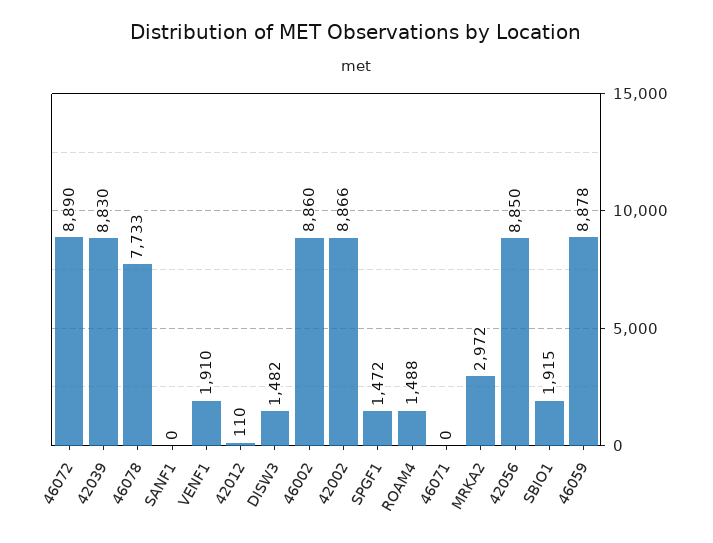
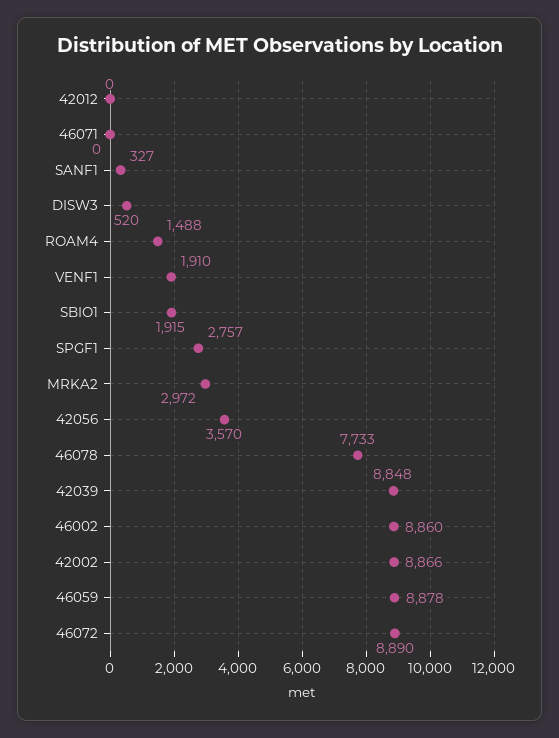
42039: 8830 -> 8848
SANF1: 0 -> 327
42012: 110 -> 0
DISW3: 1482 -> 520
SPGF1: 1472 -> 2757
42056: 8850 -> 3570

